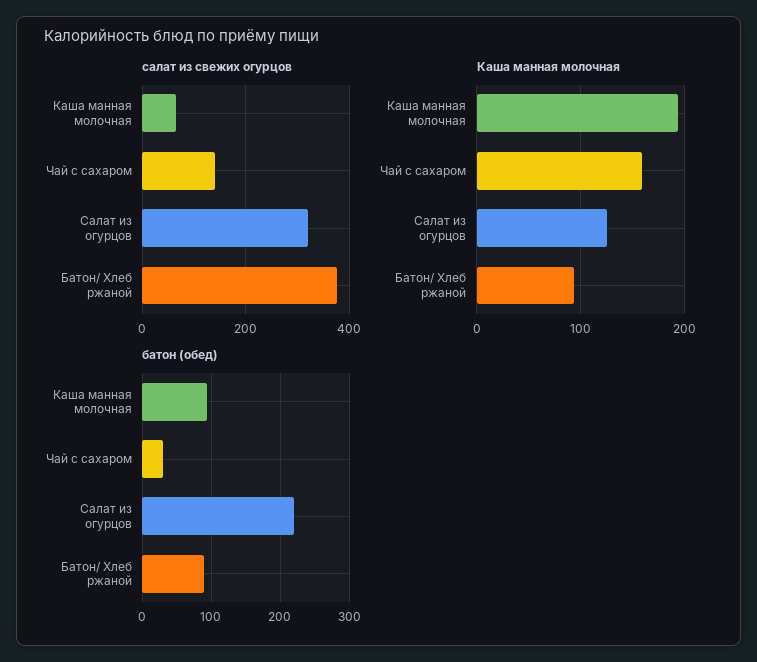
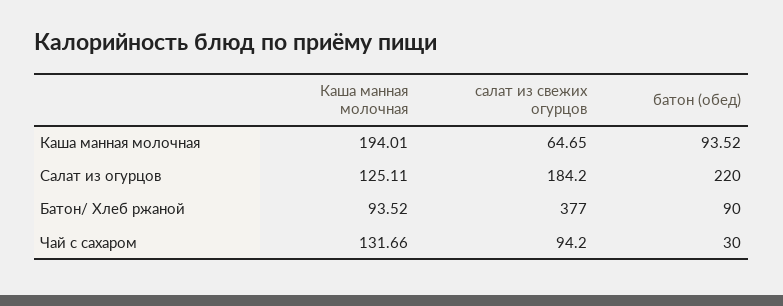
салат из свежих огурцов, Чай с сахаром: 140 -> 94.2
салат из свежих огурцов, Салат из огурцов: 320 -> 184.2
Каша манная молочная, Чай с сахаром: 160 -> 131.66

